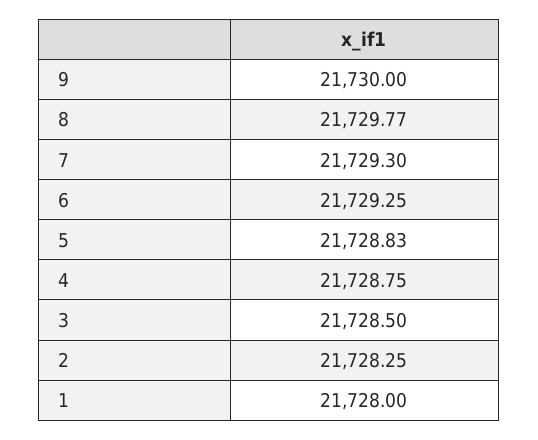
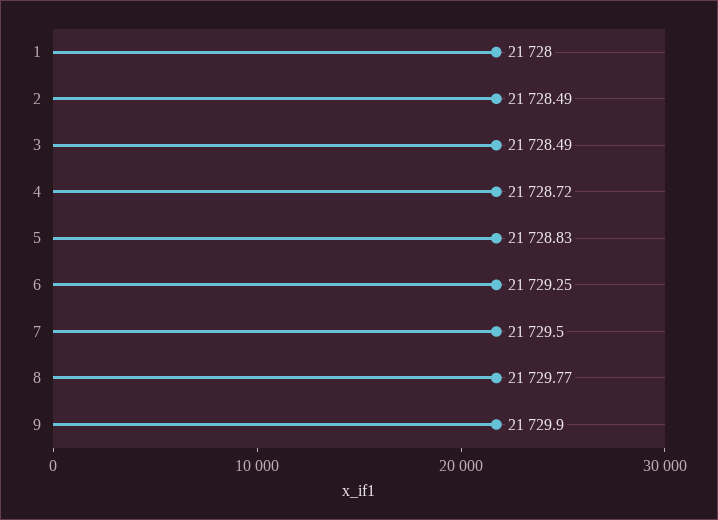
9: 21730 -> 21729.9
7: 21729.3 -> 21729.5
4: 21728.75 -> 21728.72
3: 21728.5 -> 21728.49
2: 21728.25 -> 21728.49

